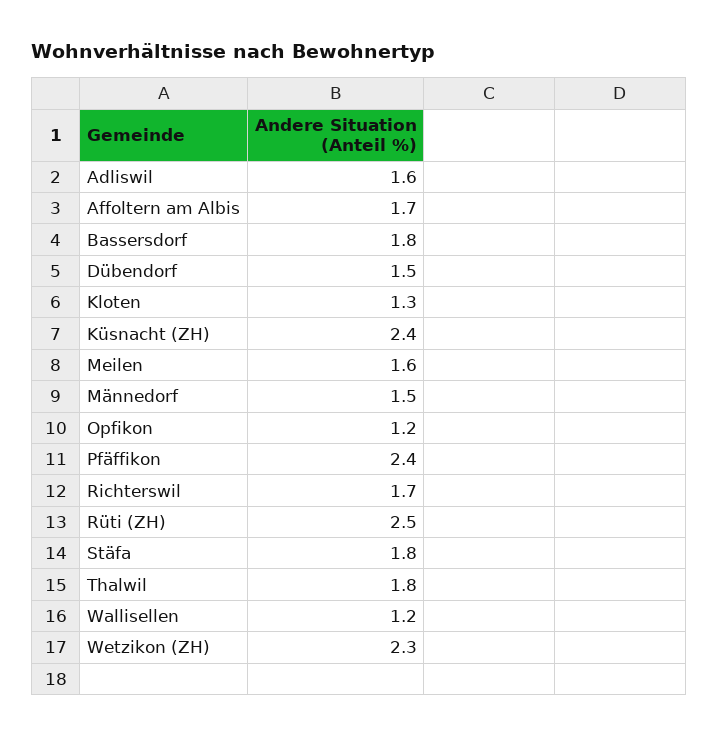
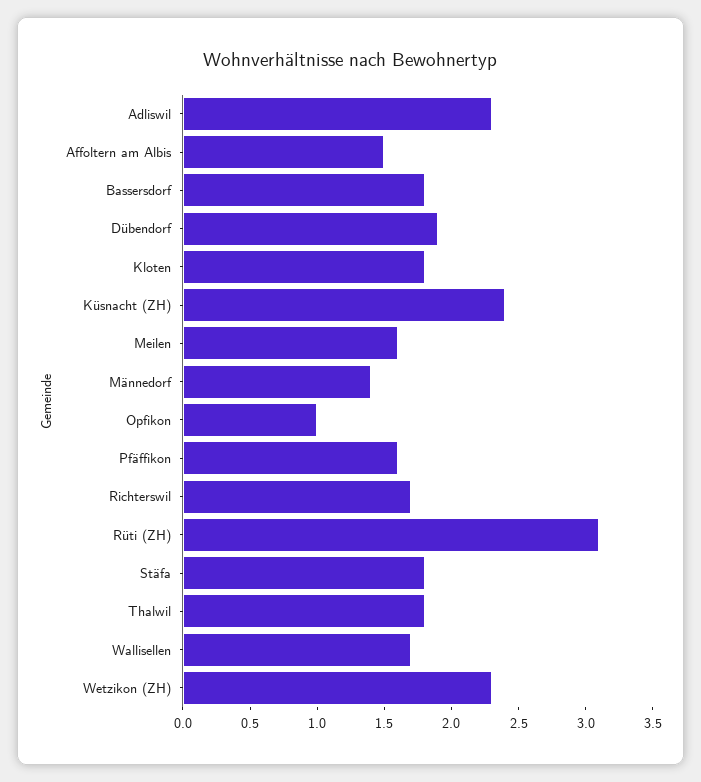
Adliswil: 1.6 -> 2.3
Affoltern am Albis: 1.7 -> 1.5
Dübendorf: 1.5 -> 1.9
Kloten: 1.3 -> 1.8
Männedorf: 1.5 -> 1.4
Opfikon: 1.2 -> 1
Pfäffikon: 2.4 -> 1.6
Rüti (ZH): 2.5 -> 3.1
Wallisellen: 1.2 -> 1.7

